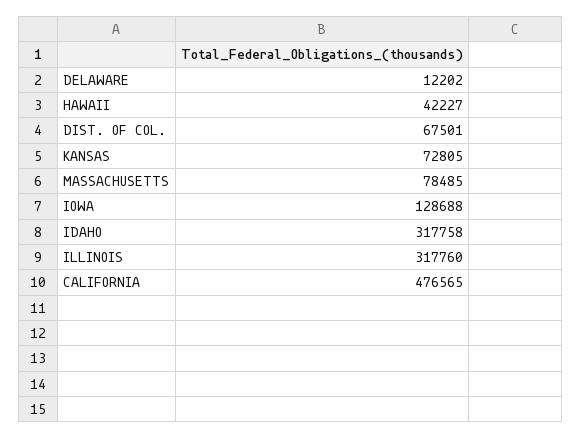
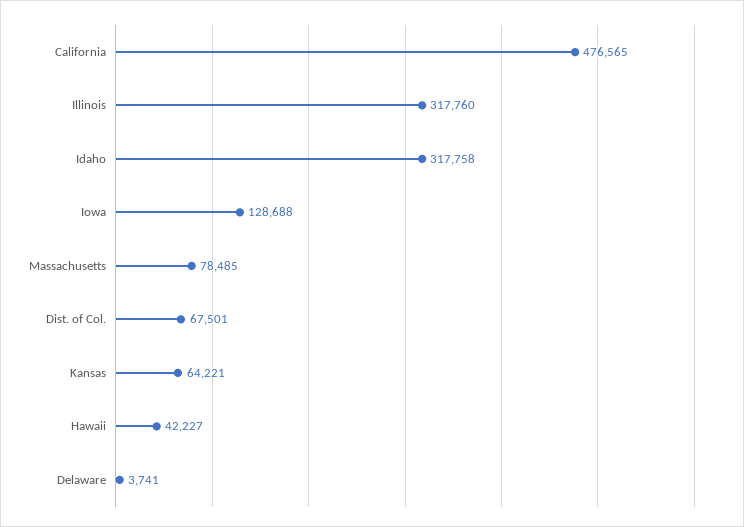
DELAWARE: 12202 -> 3741
KANSAS: 72805 -> 64221

